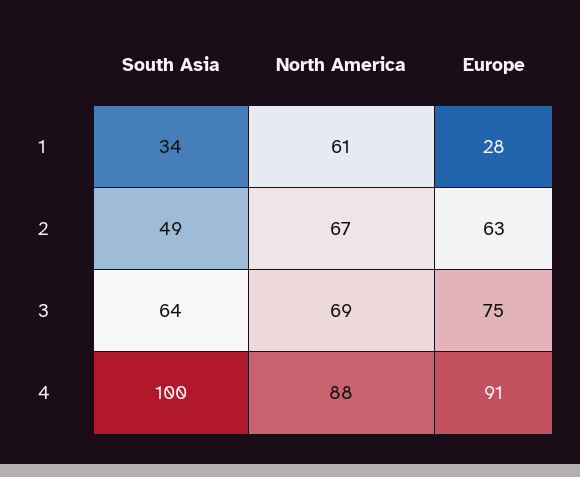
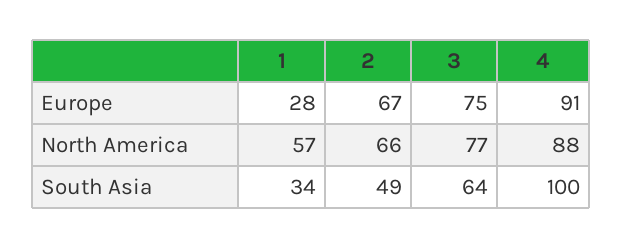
North America, 1: 61 -> 57
North America, 2: 67 -> 66
Europe, 2: 63 -> 67
North America, 3: 69 -> 77

